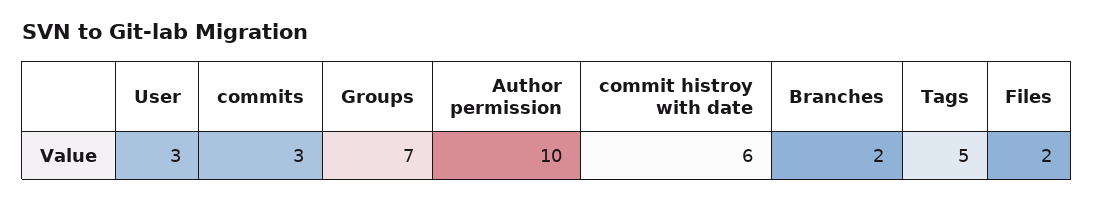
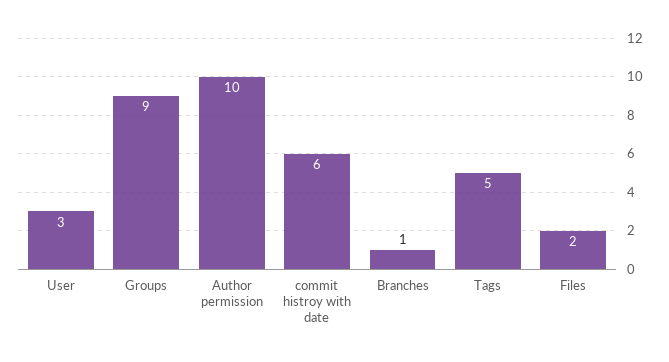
commits: 3 -> none
Groups: 7 -> 9
Branches: 2 -> 1

